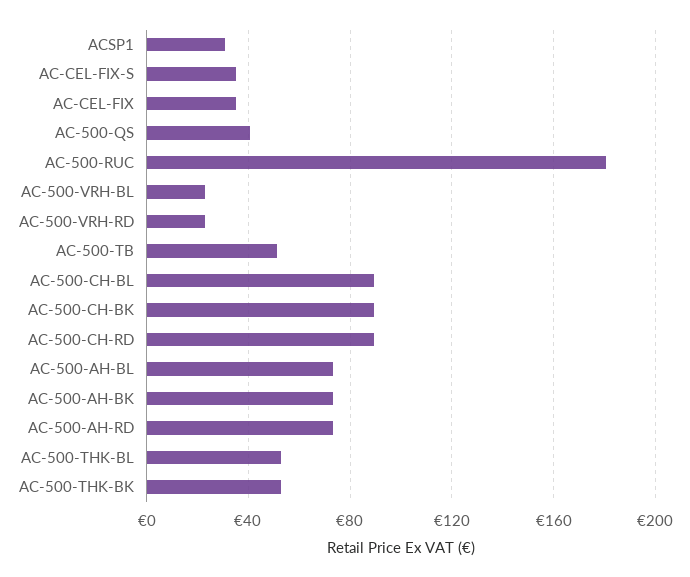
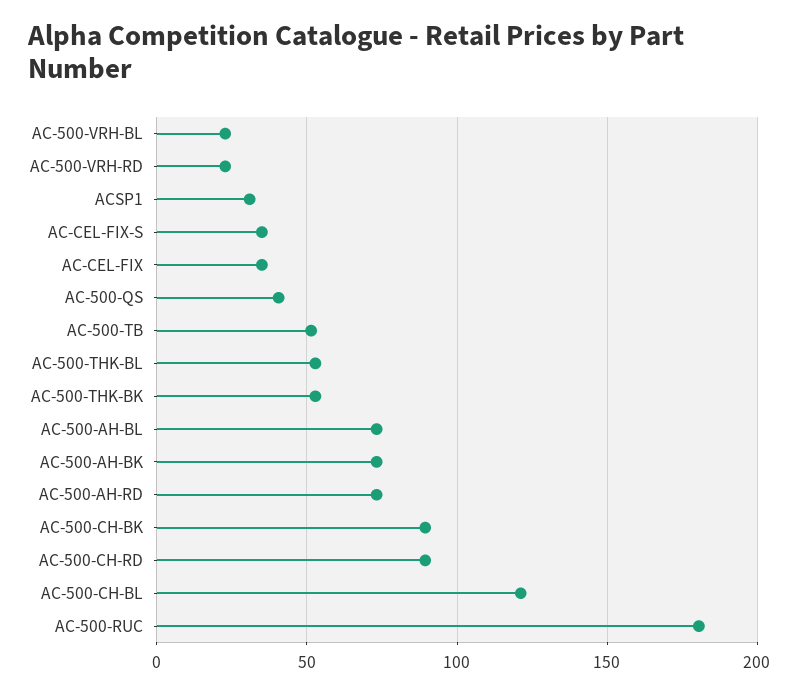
AC-500-CH-BL: 90 -> 120

